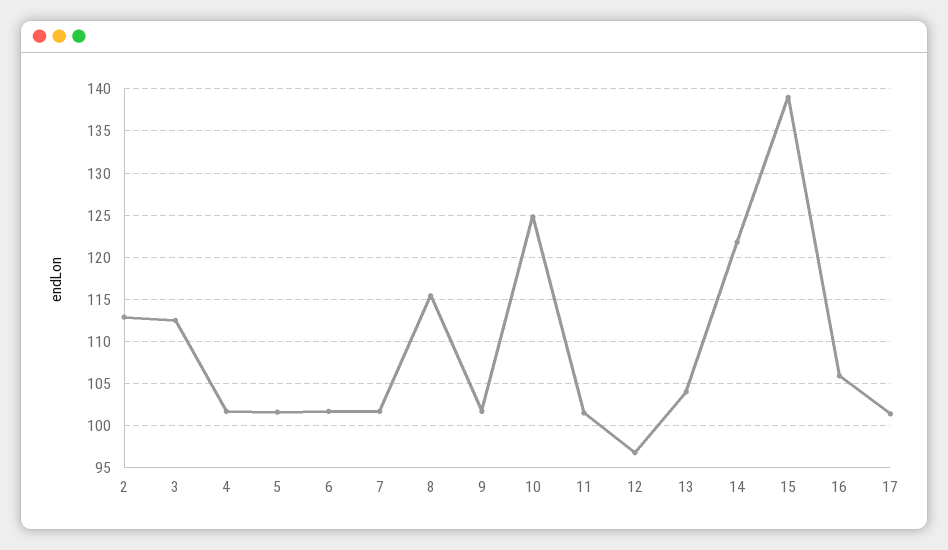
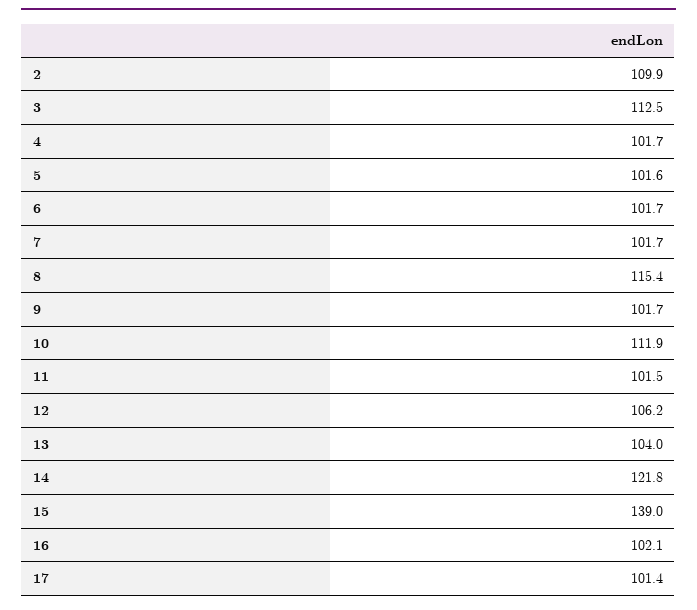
2: 113 -> 109.9
10: 125 -> 111.9
12: 97 -> 106.2
16: 106 -> 102.1

